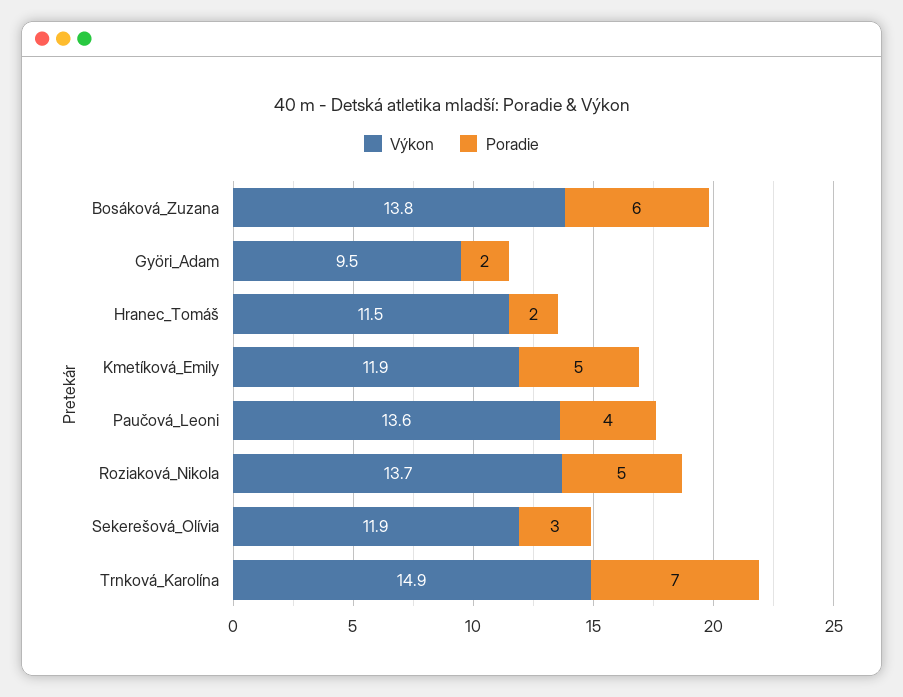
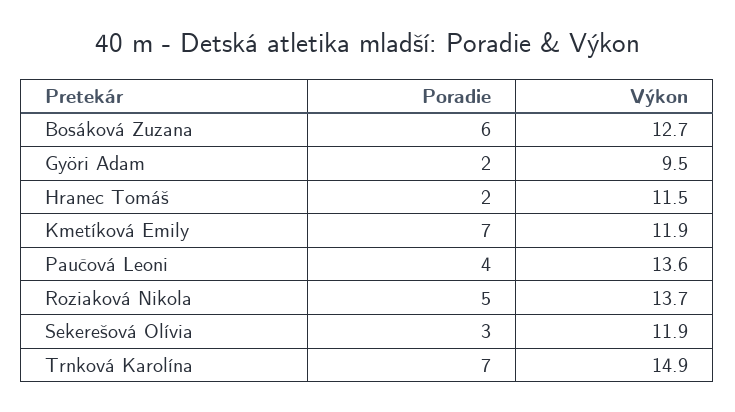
Výkon, Bosáková_Zuzana: 13.8 -> 12.7
Poradie, Kmetíková_Emily: 5 -> 7

